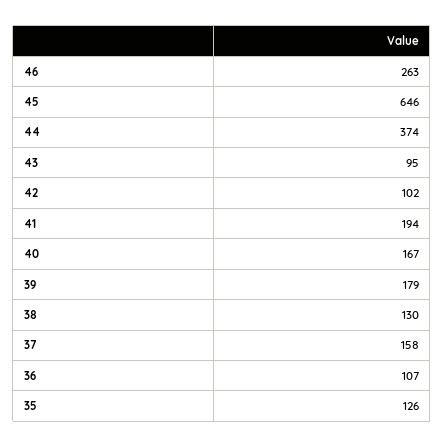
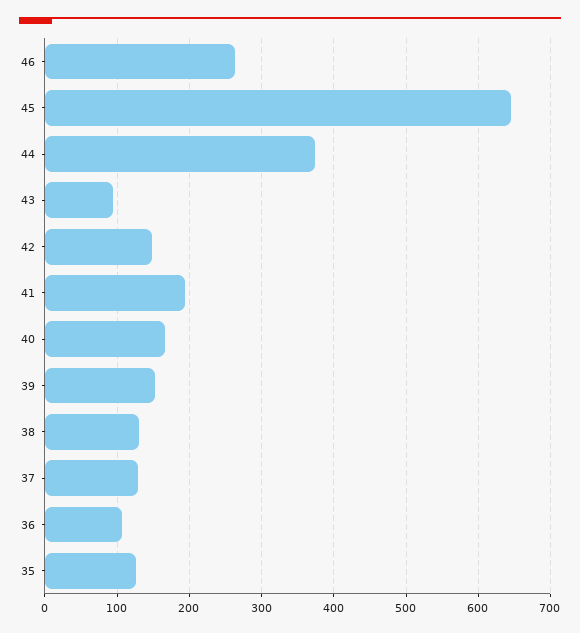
42: 102 -> 150
39: 179 -> 150
37: 158 -> 130

